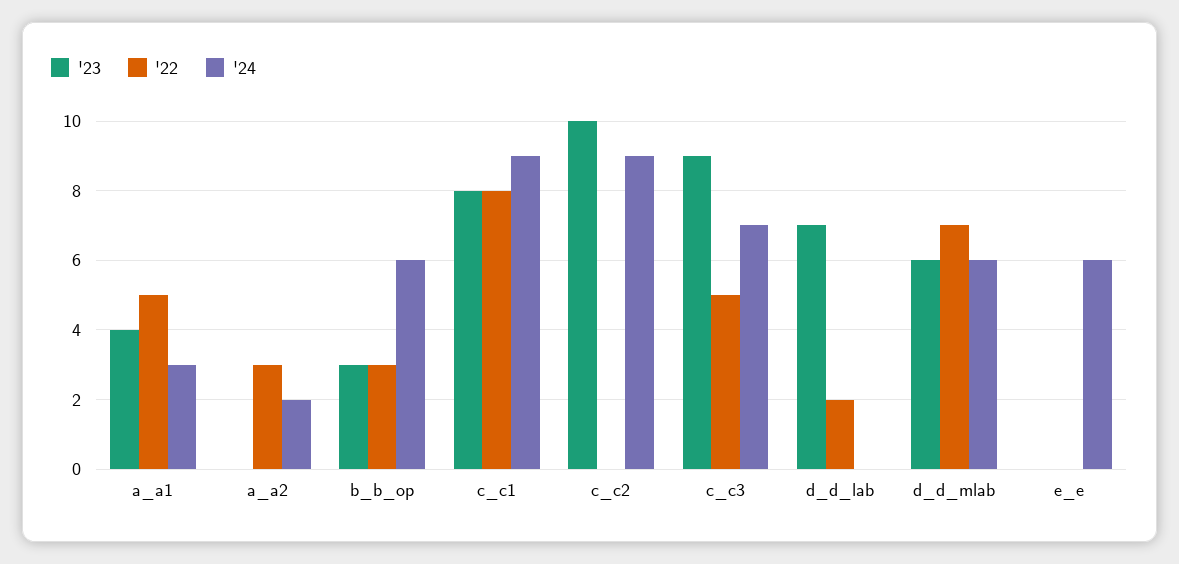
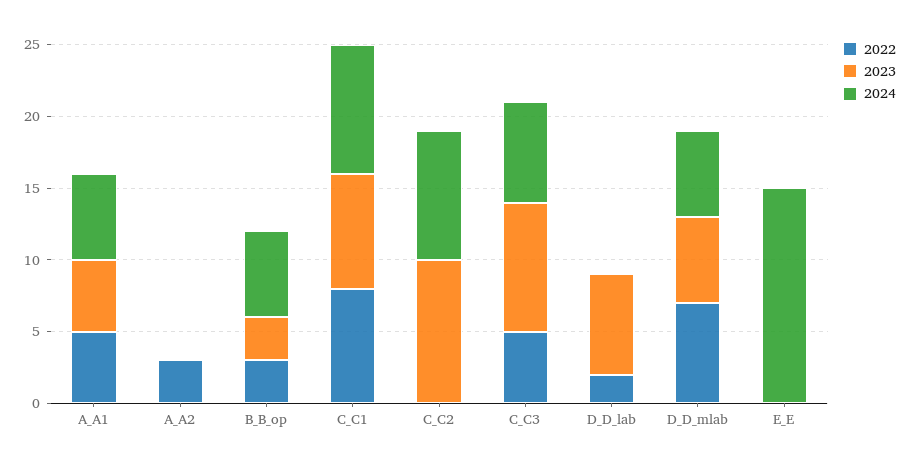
'23, a_a1: 4 -> 5
'24, a_a1: 3 -> 6
'24, a_a2: 2 -> 0
'24, e_e: 6 -> 15

